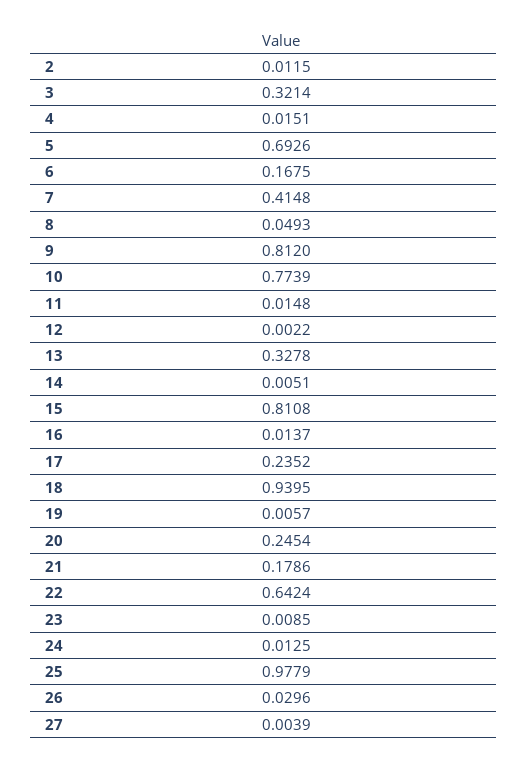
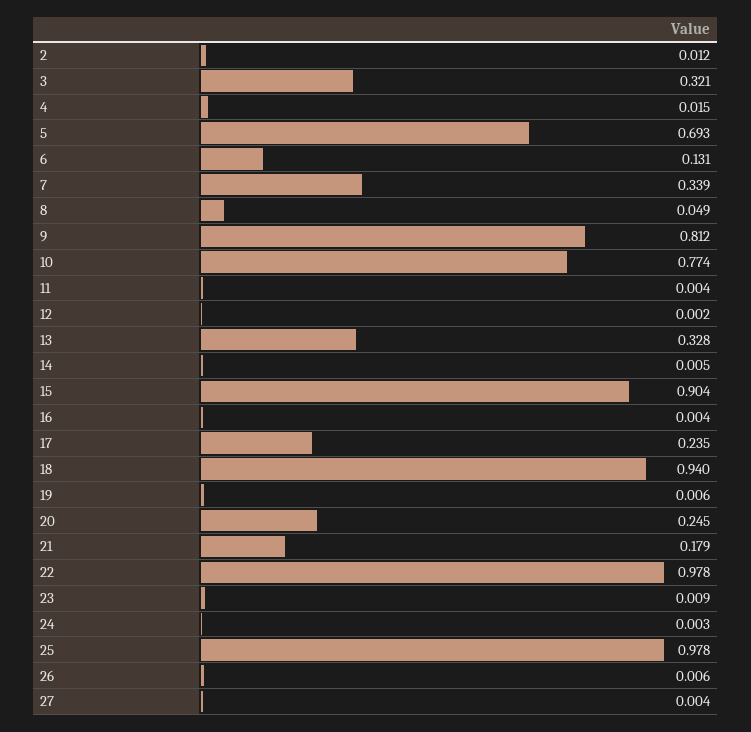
6: 0.1675 -> 0.131
7: 0.4148 -> 0.339
11: 0.0148 -> 0.004
15: 0.8108 -> 0.904
16: 0.0137 -> 0.004
22: 0.6424 -> 0.978
24: 0.0125 -> 0.003
26: 0.0296 -> 0.006

